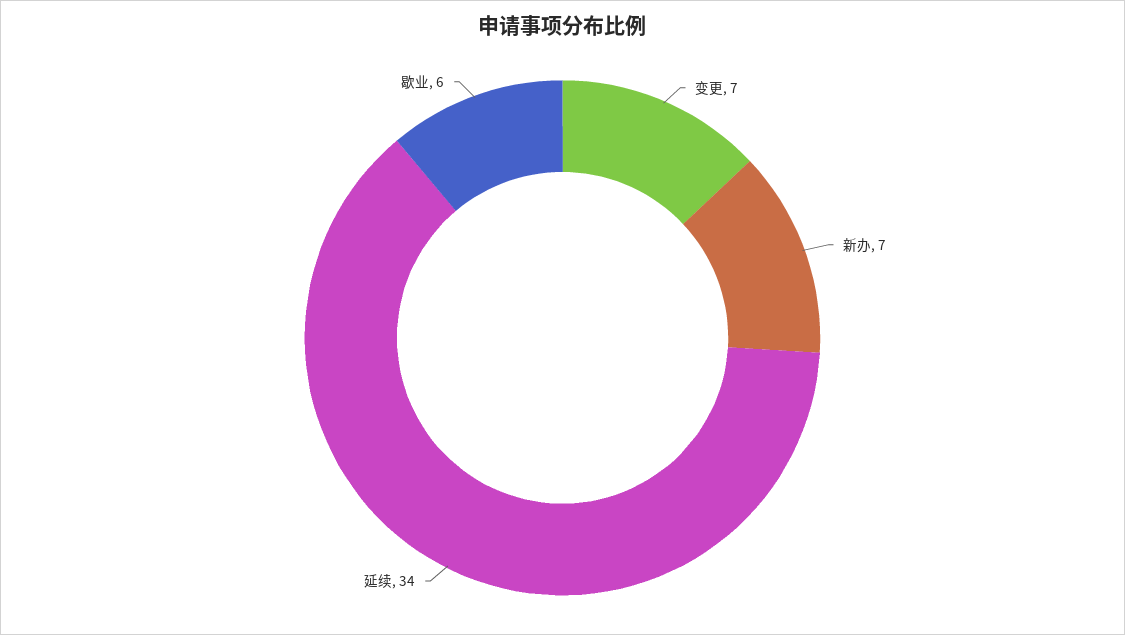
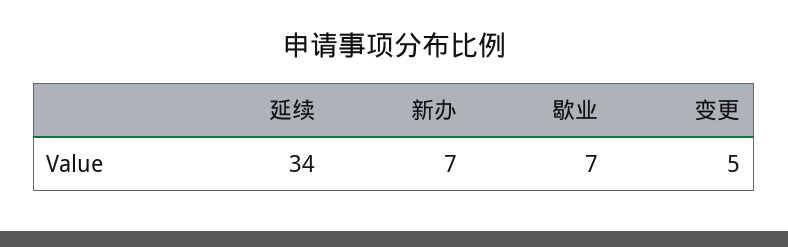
变更: 7 -> 5
歇业: 6 -> 7

